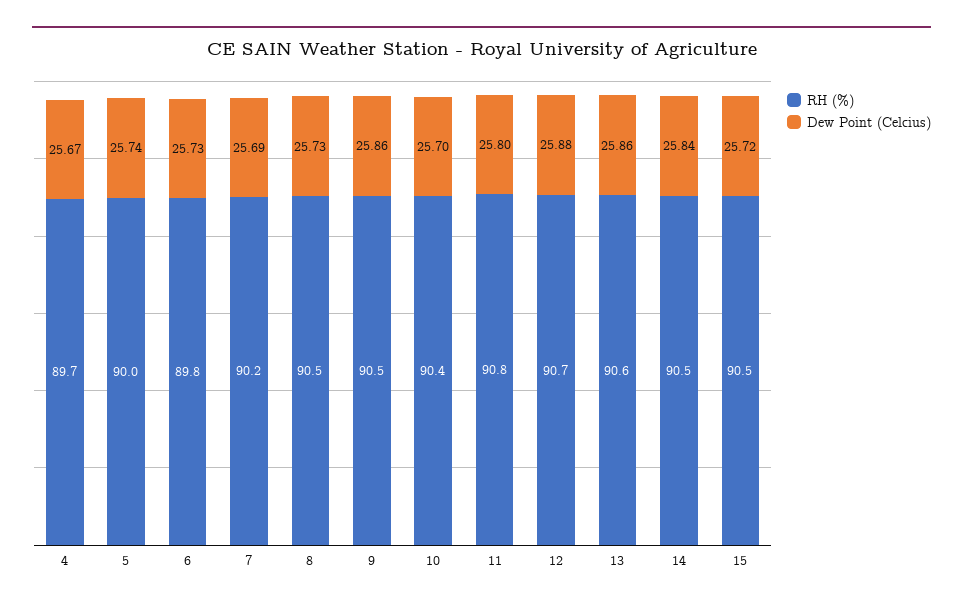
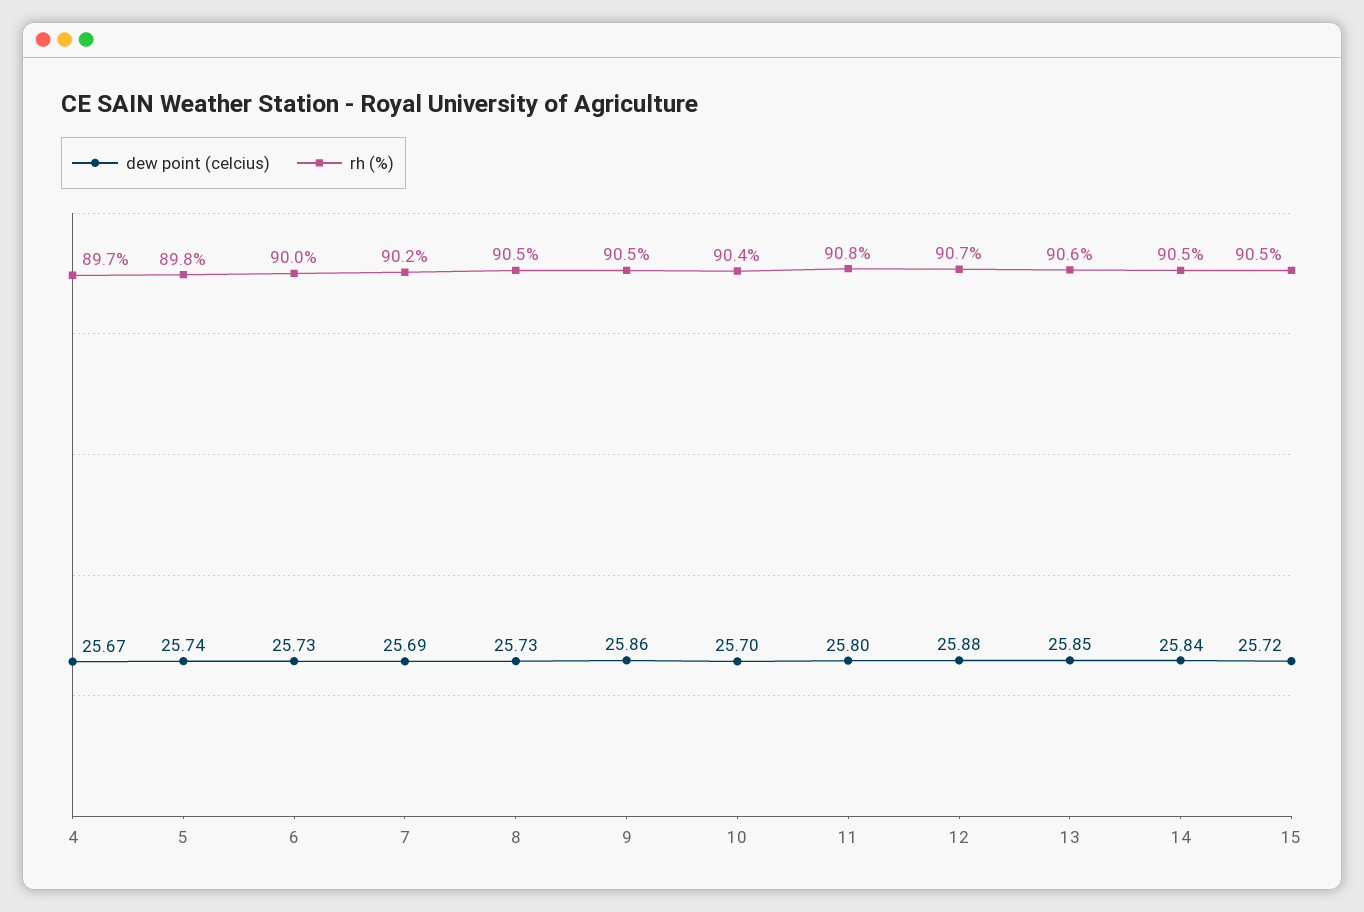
RH (%), 5: 90 -> 89.8
RH (%), 6: 89.8 -> 90
Dew Point (Celcius), 13: 25.86 -> 25.85

